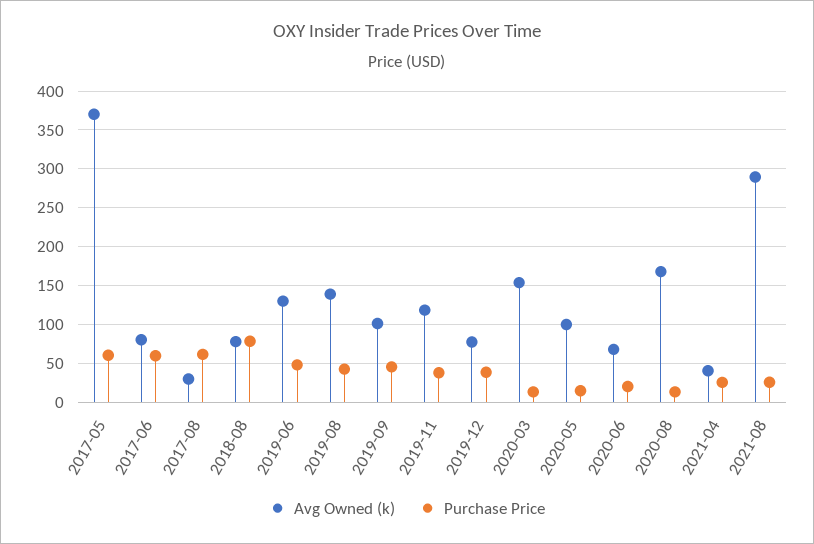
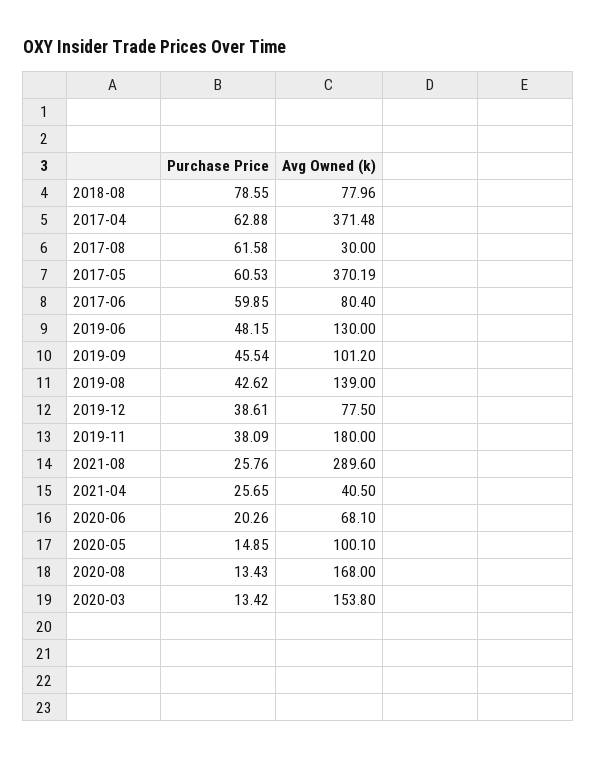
Avg Owned (k), 2019-11: 120 -> 180
Purchase Price, 2017-04: none -> 62.88
Avg Owned (k), 2017-04: none -> 371.48

